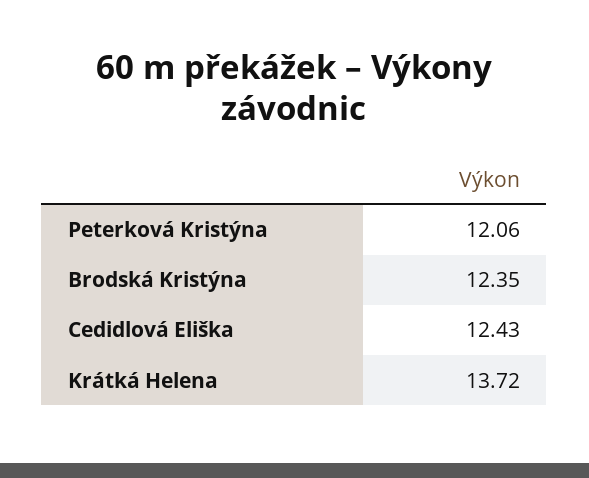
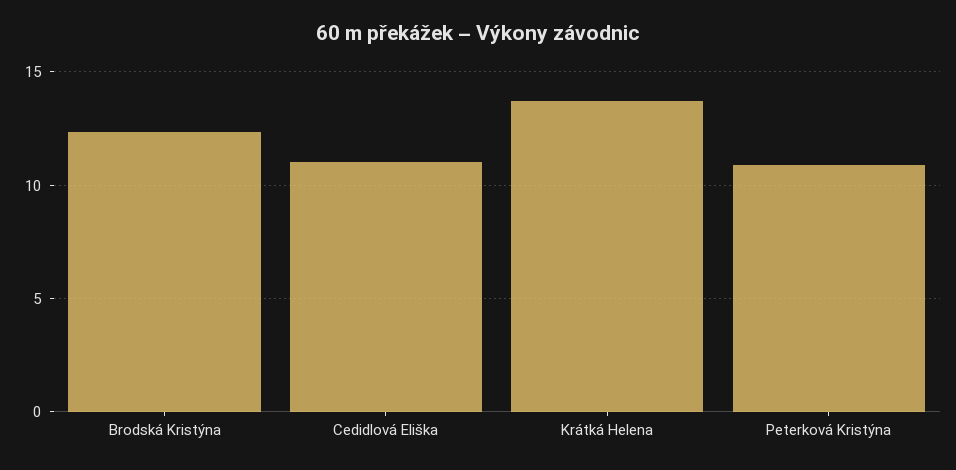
Peterková Kristýna: 12.06 -> 11
Cedidlová Eliška: 12.43 -> 11

